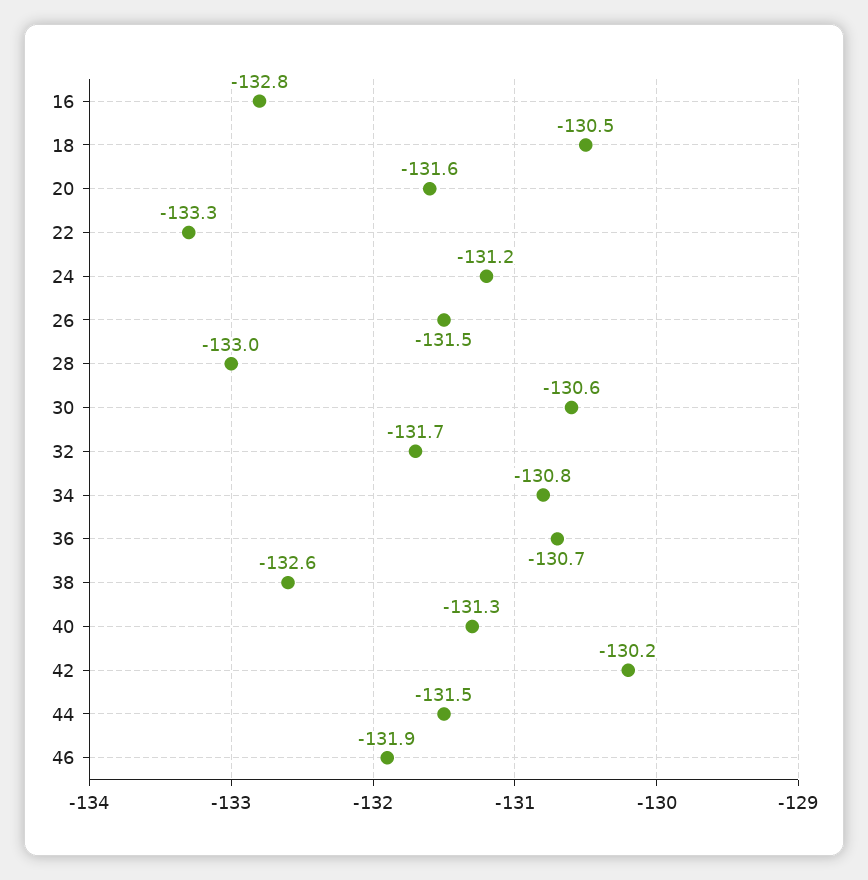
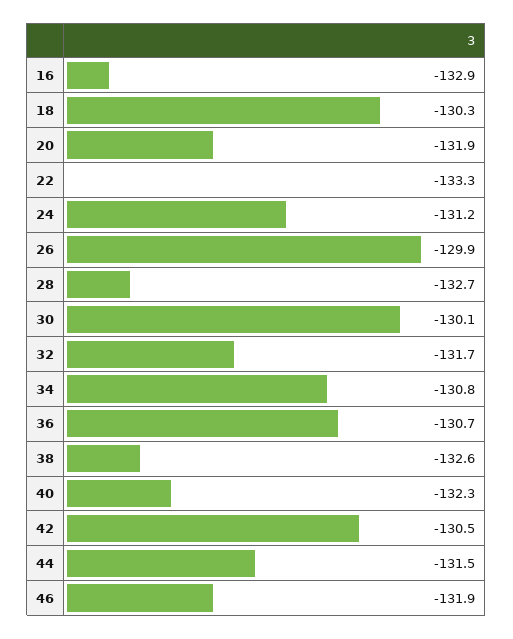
16: -132.8 -> -132.9
18: -130.5 -> -130.3
20: -131.6 -> -131.9
26: -131.5 -> -129.9
28: -133 -> -132.7
30: -130.6 -> -130.1
40: -131.3 -> -132.3
42: -130.2 -> -130.5

